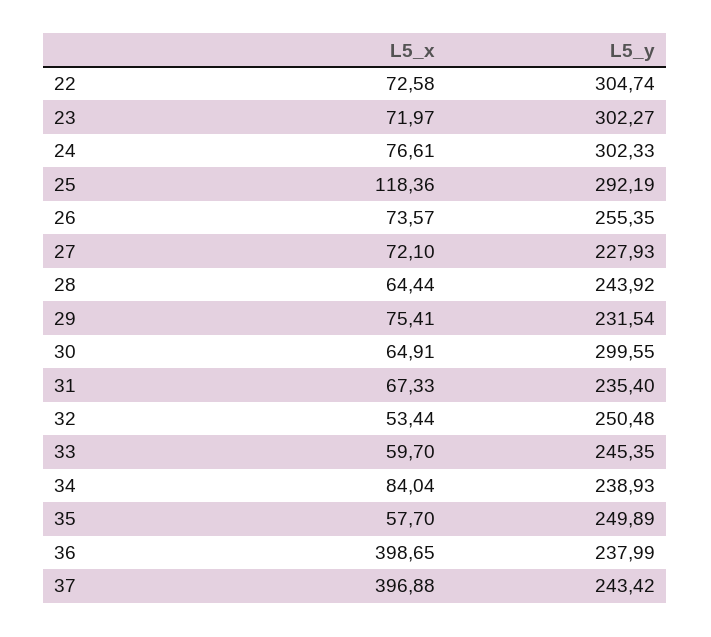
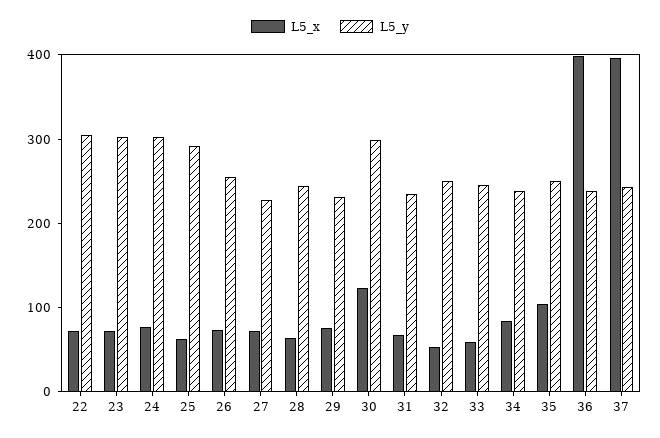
L5_x, 25: 118.36 -> 60
L5_x, 30: 64.91 -> 120
L5_x, 35: 57.7 -> 100

